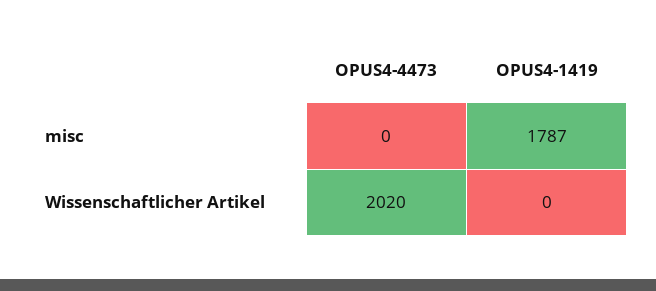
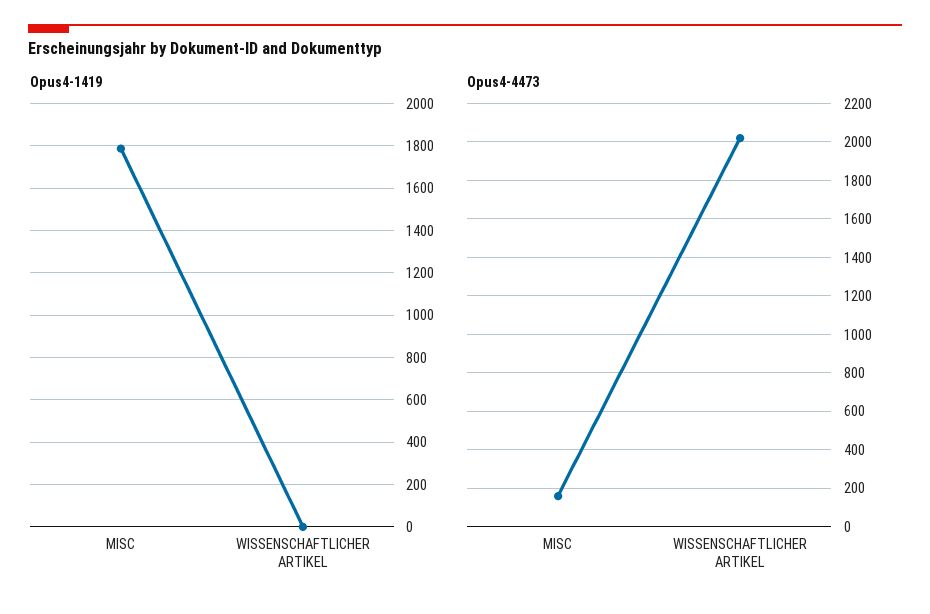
OPUS4-4473, misc: 0 -> 150

